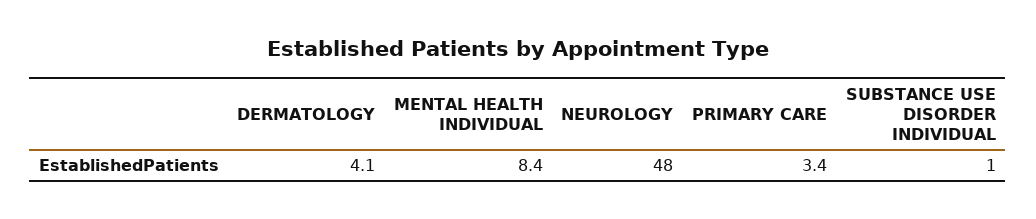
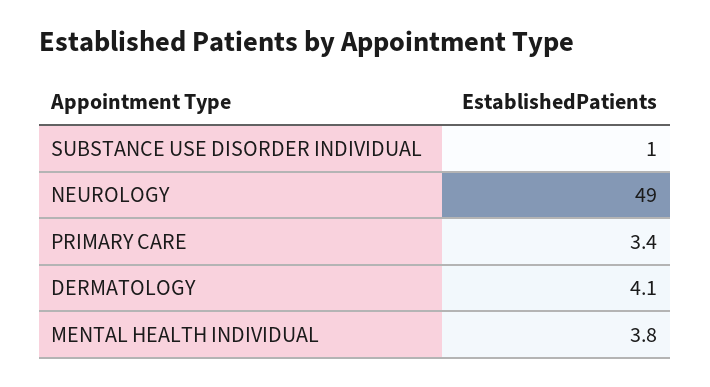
MENTAL HEALTH INDIVIDUAL: 8.4 -> 3.8
NEUROLOGY: 48 -> 49

